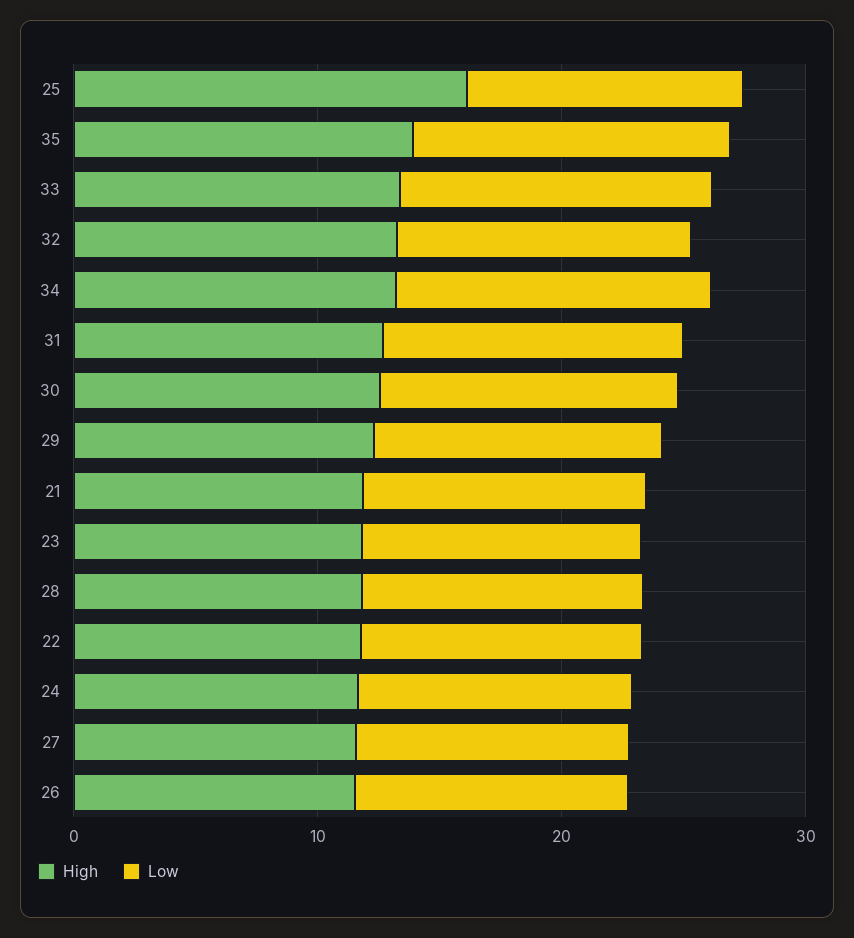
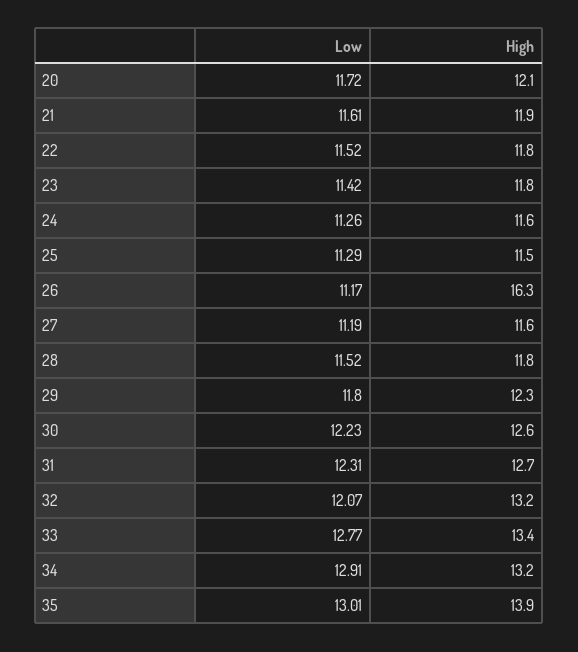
High, 25: 16 -> 11.5
High, 26: 12 -> 16.3
Low, 20: none -> 11.72
High, 20: none -> 12.1

